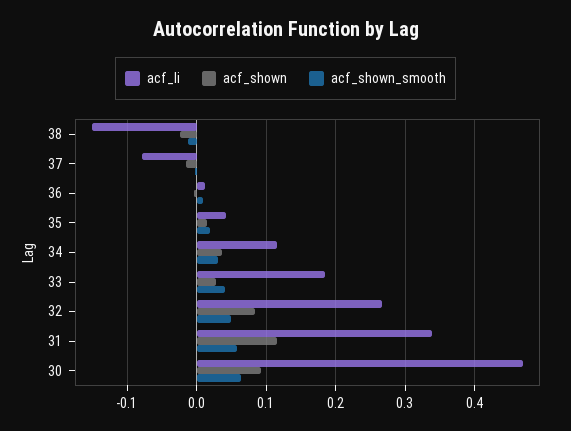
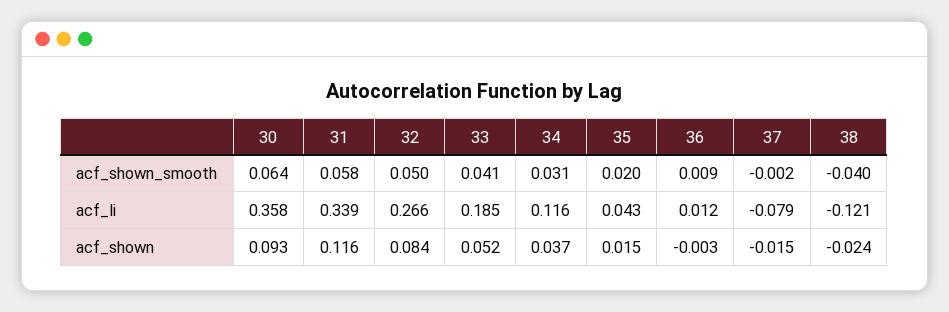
acf_li, 38: -0.15 -> -0.121
acf_shown_smooth, 38: -0.01 -> -0.04
acf_shown, 33: 0.03 -> 0.052
acf_li, 30: 0.47 -> 0.358

